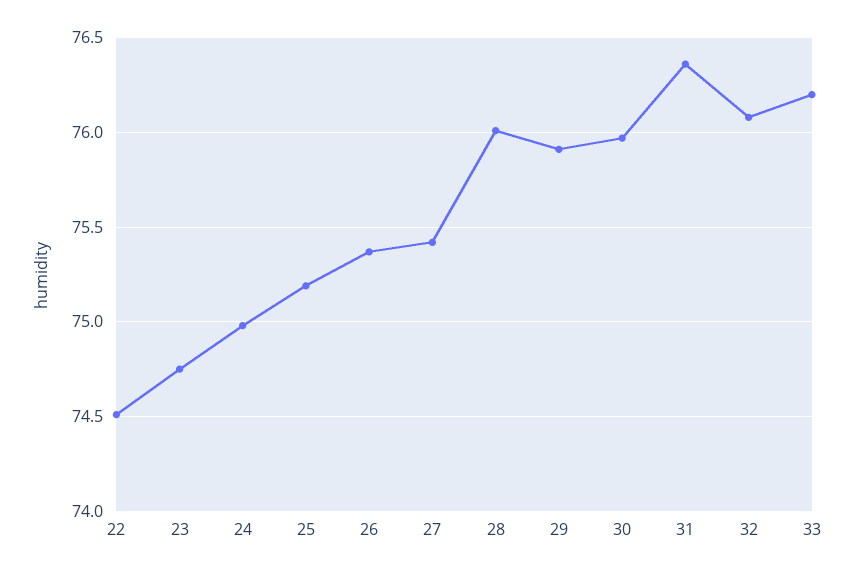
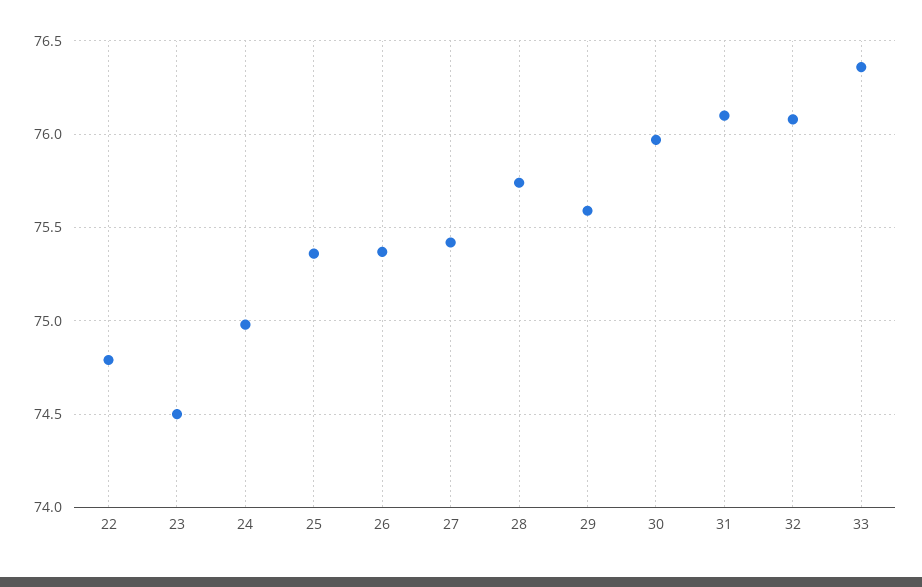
22: 74.5 -> 74.8
23: 74.75 -> 74.5
25: 75.2 -> 75.35
28: 76 -> 75.75
29: 75.9 -> 75.6
31: 76.35 -> 76.1
33: 76.2 -> 76.35

